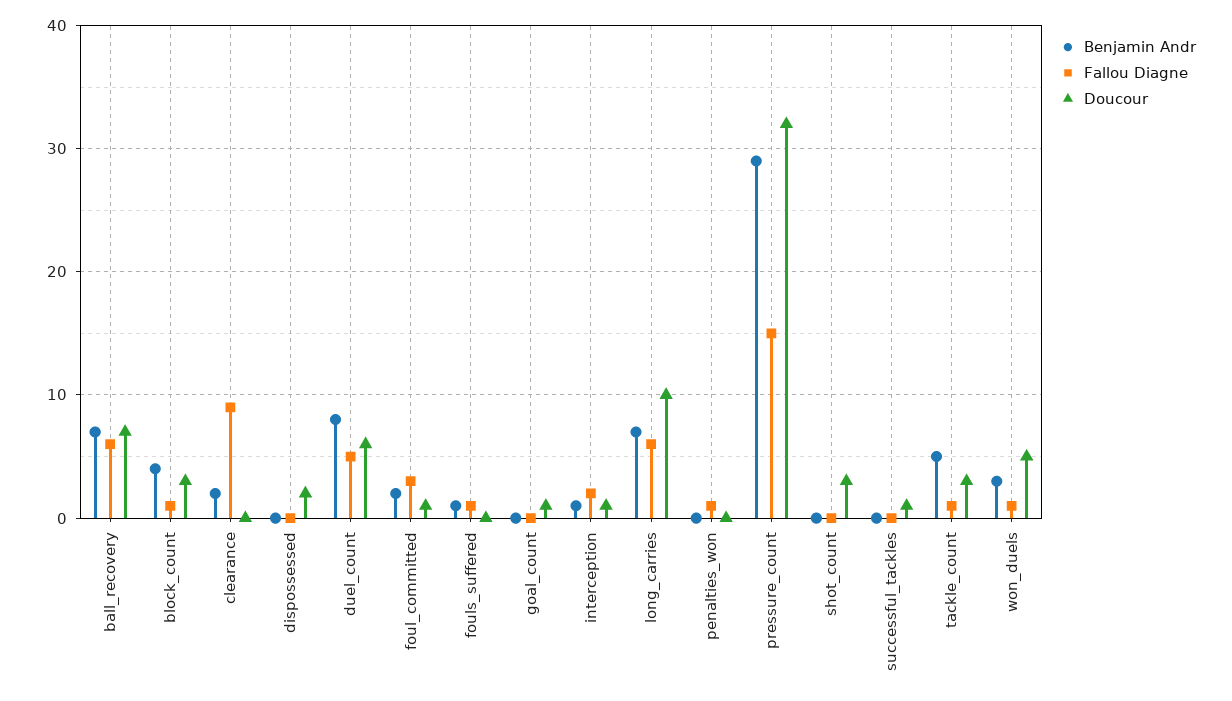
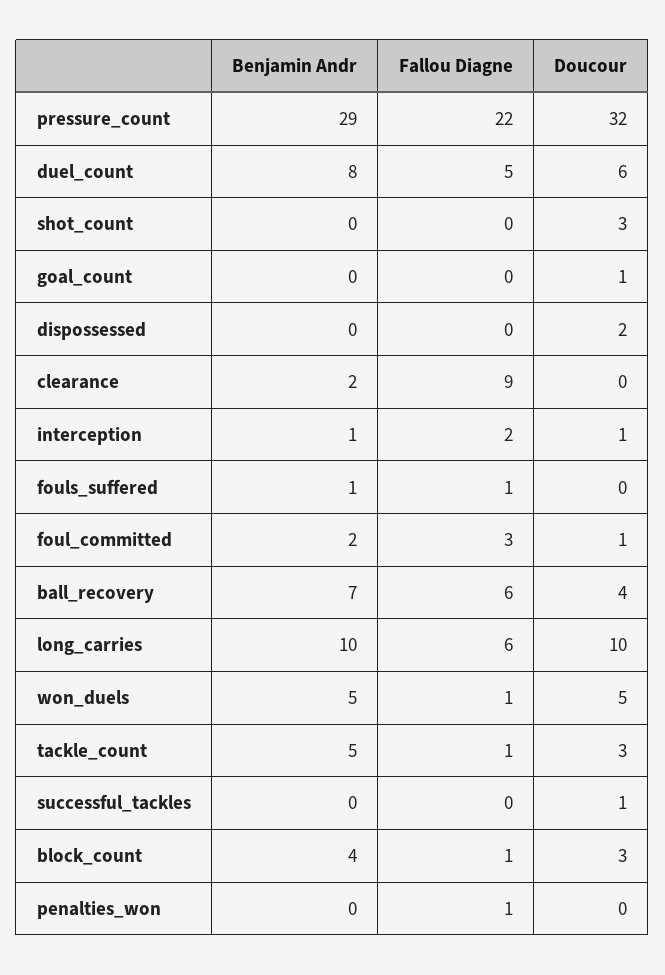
Doucour, ball_recovery: 7 -> 4
Benjamin Andr, long_carries: 7 -> 10
Fallou Diagne, pressure_count: 15 -> 22
Benjamin Andr, won_duels: 3 -> 5

